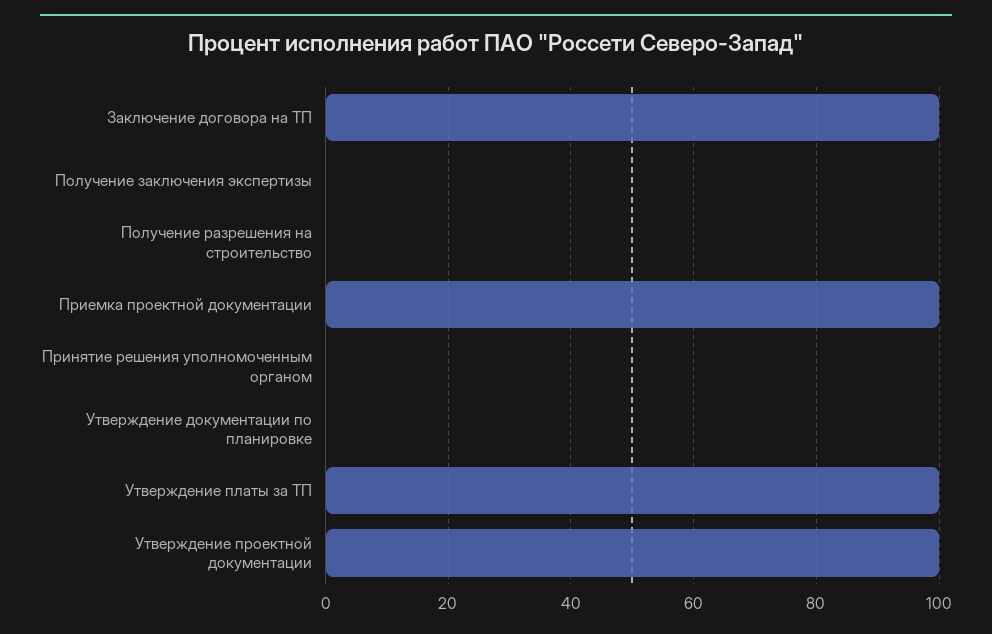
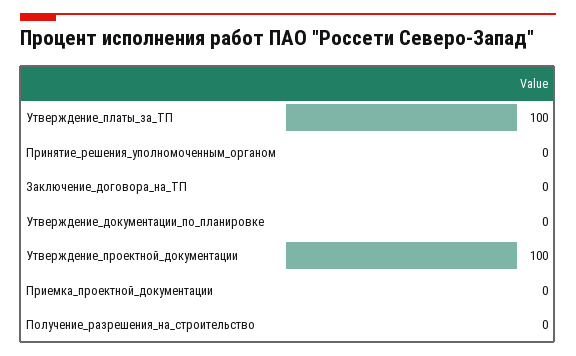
Заключение договора на ТП: 100 -> 0
Получение заключения экспертизы: 0 -> none
Приемка проектной документации: 100 -> 0

